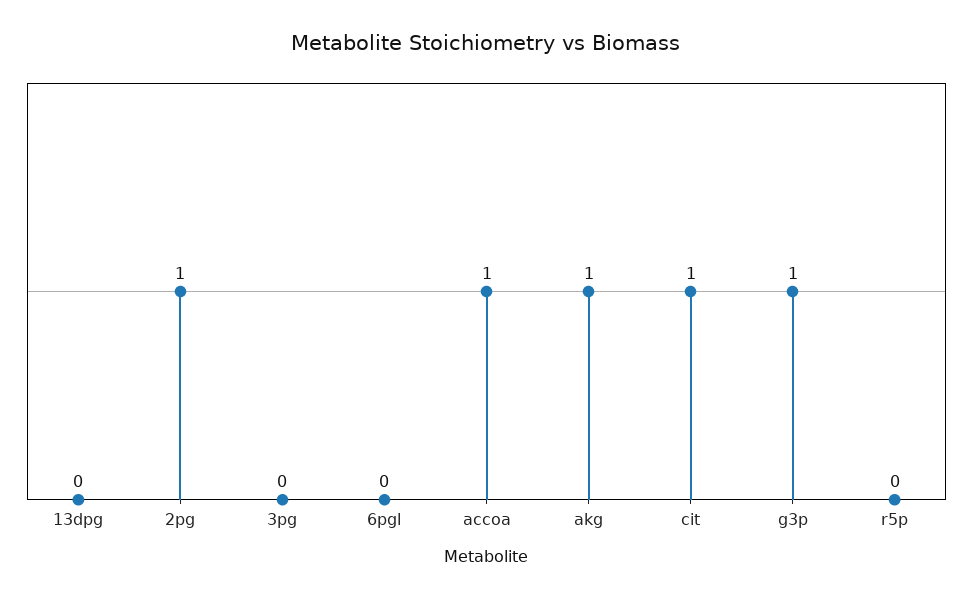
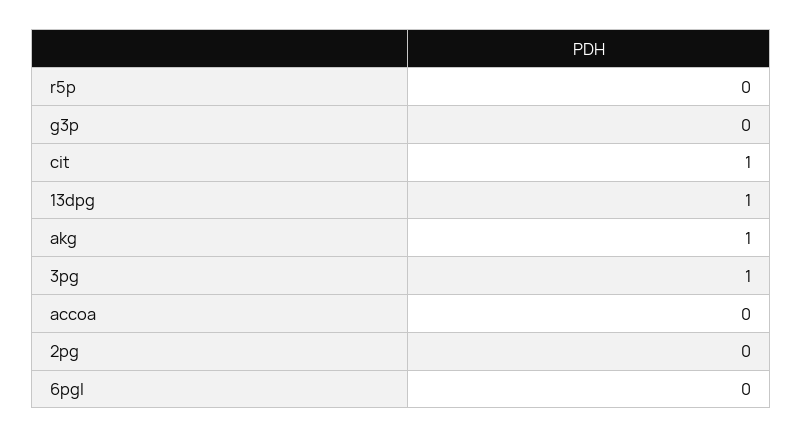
13dpg: 0 -> 1
2pg: 1 -> 0
3pg: 0 -> 1
accoa: 1 -> 0
g3p: 1 -> 0

